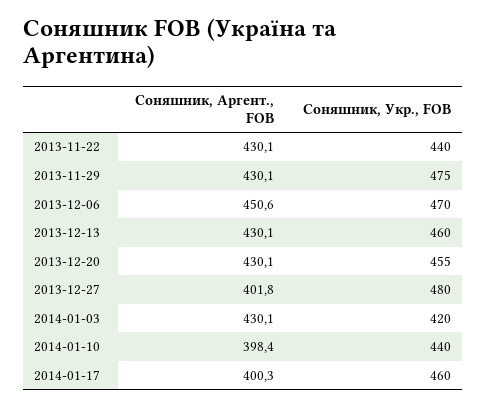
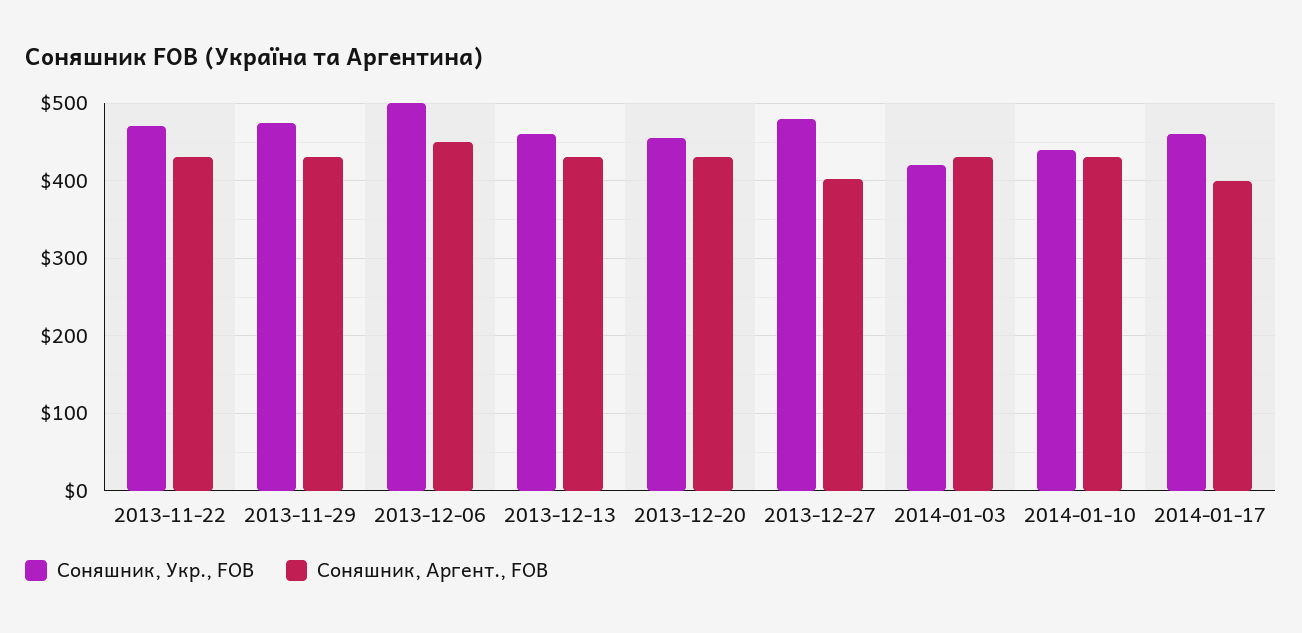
Соняшник, Укр., FOB, 2013-11-22: 440 -> 470
Соняшник, Укр., FOB, 2013-12-06: 470 -> 500
Соняшник, Аргент., FOB, 2014-01-10: 398.4 -> 430

